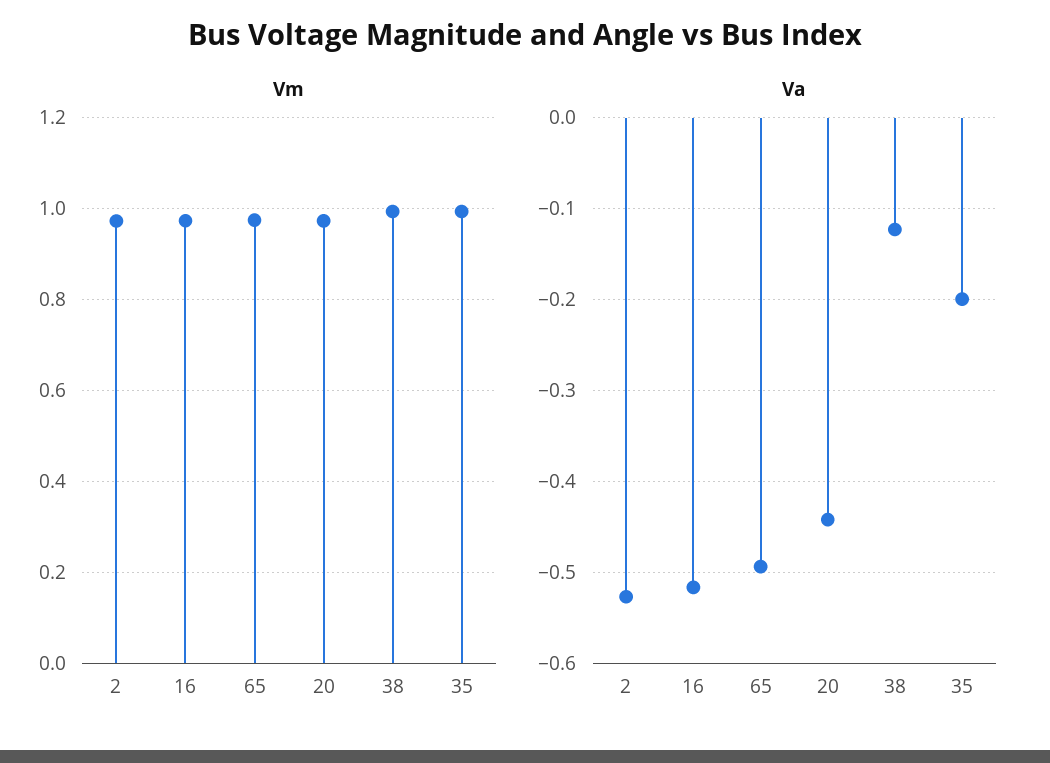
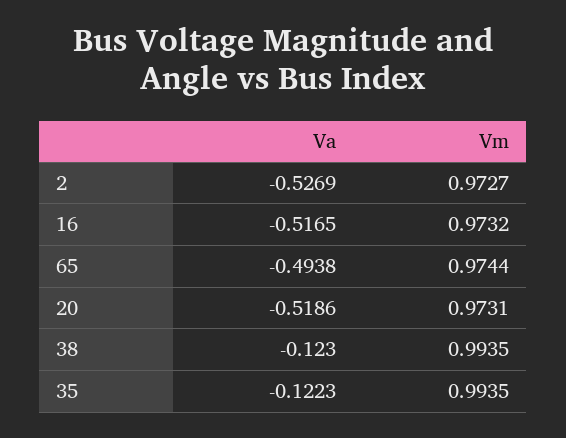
Va, 20: -0.44 -> -0.5186
Va, 35: -0.2 -> -0.1223

